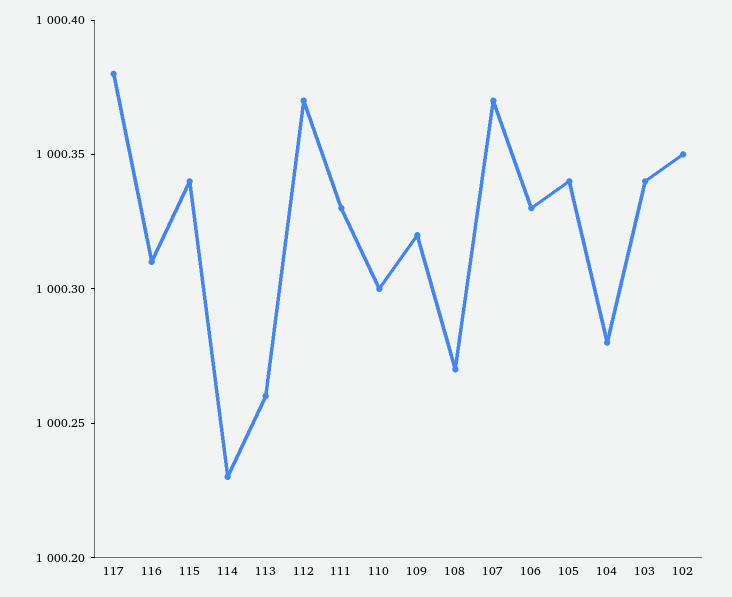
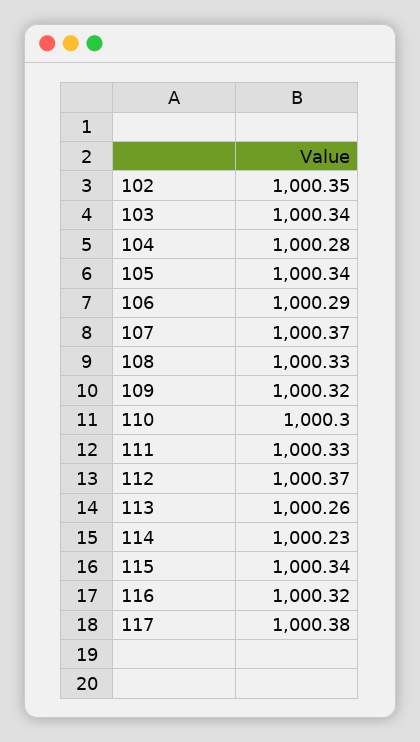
116: 1000.31 -> 1000.32
108: 1000.27 -> 1000.33
106: 1000.33 -> 1000.29

